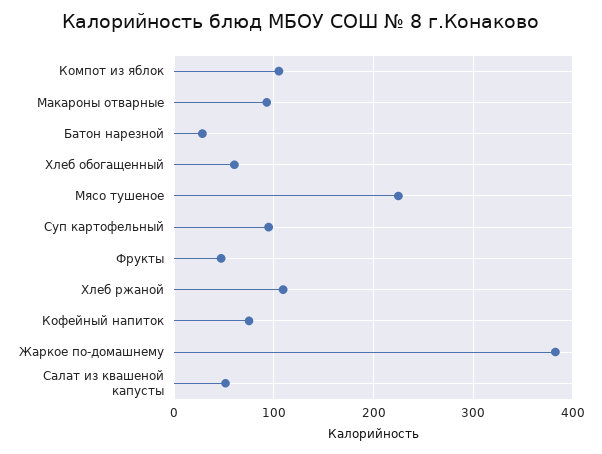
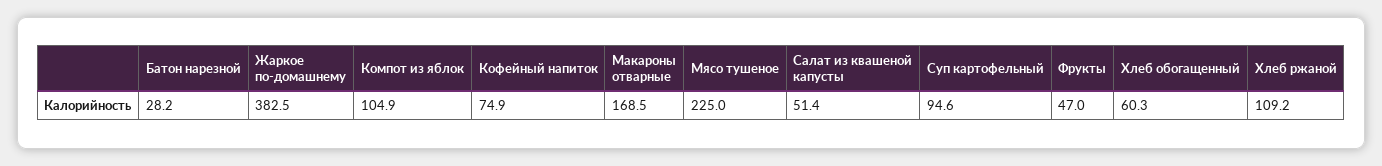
Макароны отварные: 90 -> 168.5

